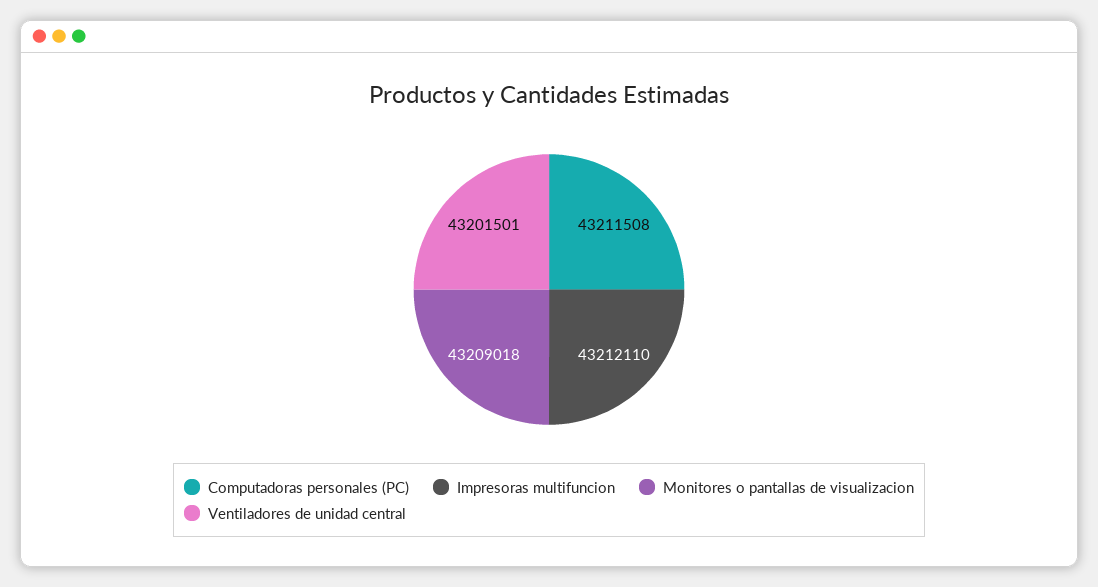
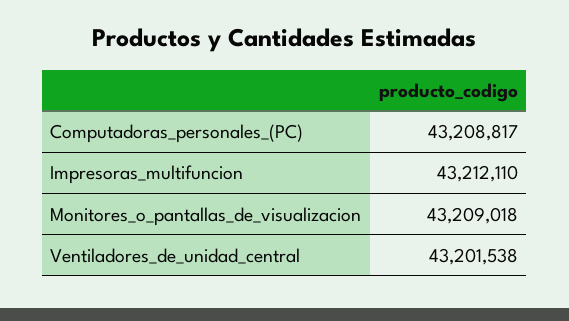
Computadoras personales (PC): 43211508 -> 43208817
Ventiladores de unidad central: 43201501 -> 43201538

